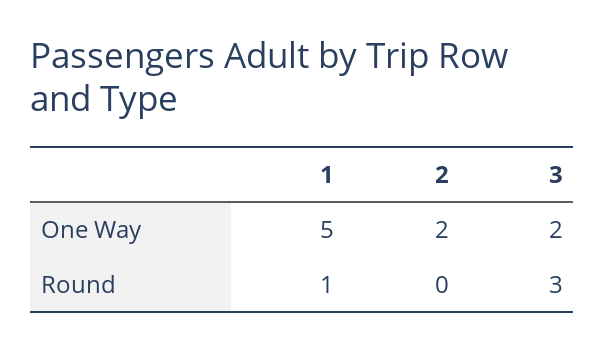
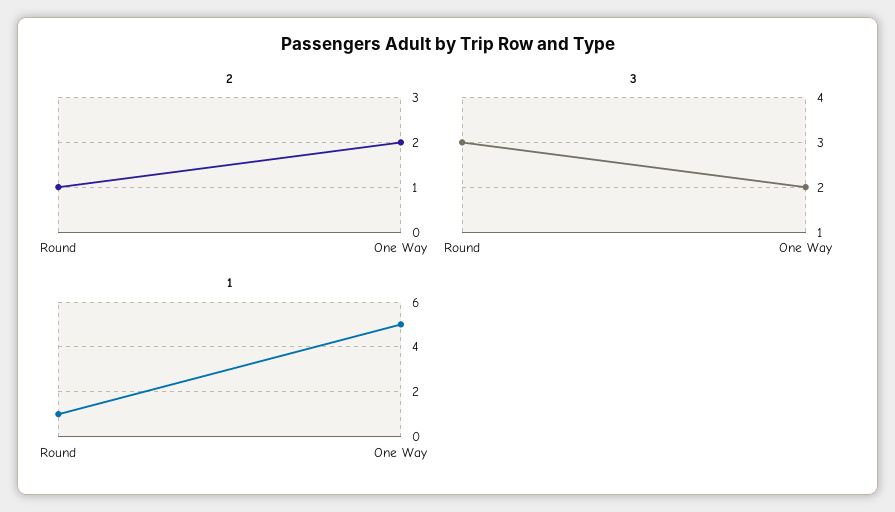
2, Round: 0 -> 1

